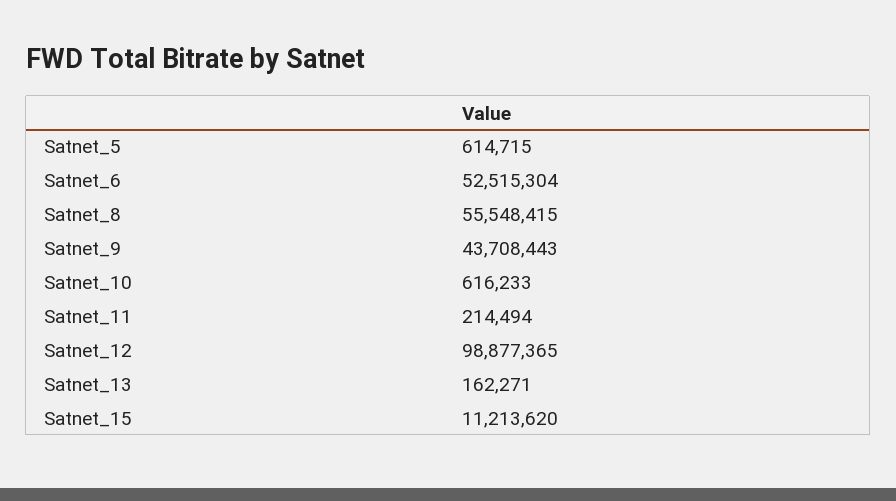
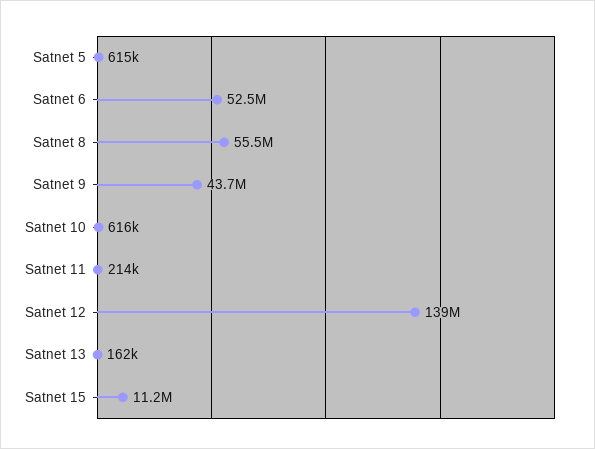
Satnet_12: 98877365 -> 139000000

